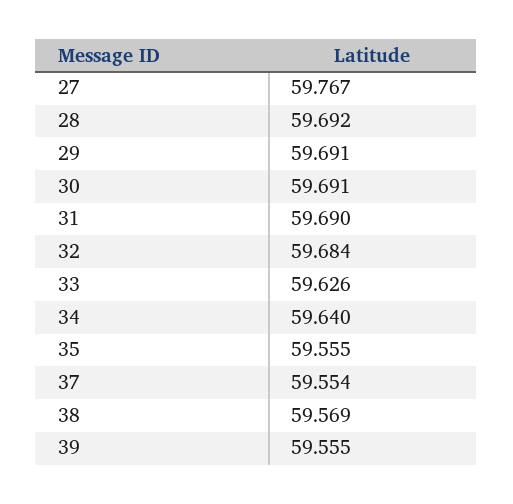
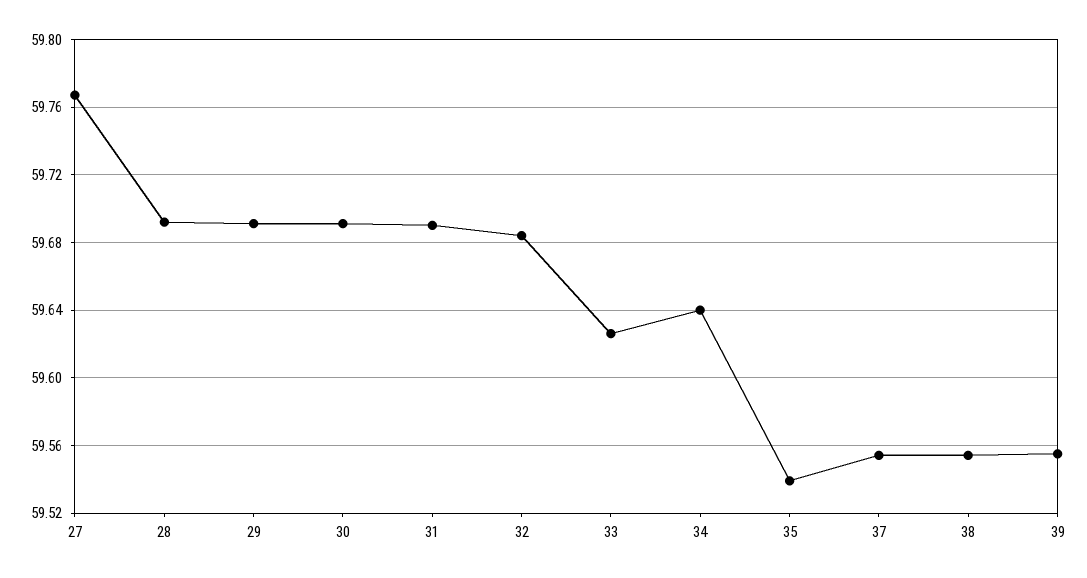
35: 59.555 -> 59.54
38: 59.569 -> 59.555

